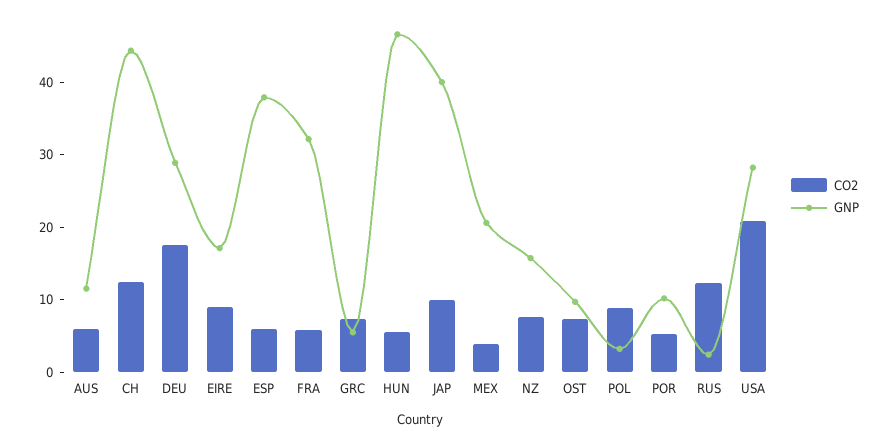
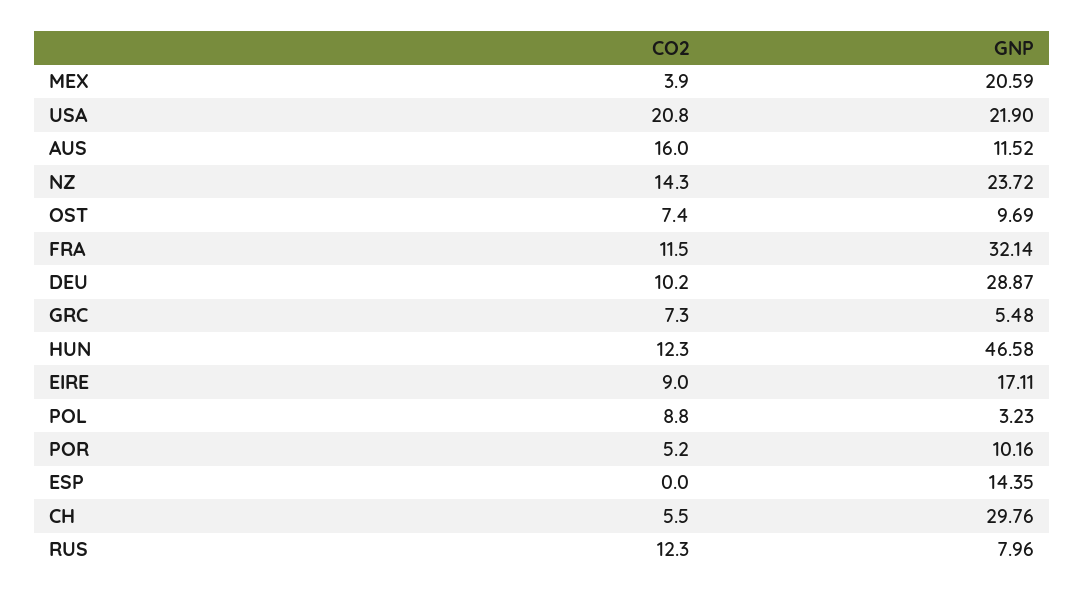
CO2, AUS: 6 -> 16
CO2, CH: 12 -> 5.5
GNP, CH: 44 -> 29.76
CO2, DEU: 18 -> 10.2
CO2, ESP: 6 -> 0
GNP, ESP: 38 -> 14.35
CO2, FRA: 6 -> 11.5
CO2, HUN: 6 -> 12.3
CO2, JAP: 10 -> none
GNP, JAP: 40 -> none
CO2, NZ: 8 -> 14.3
GNP, NZ: 16 -> 23.72
GNP, RUS: 2 -> 7.96
GNP, USA: 28 -> 21.9

